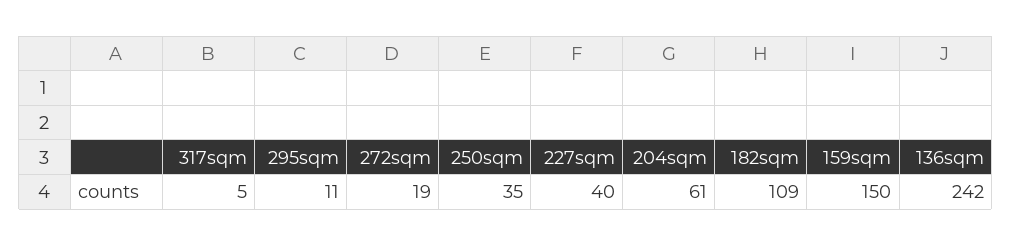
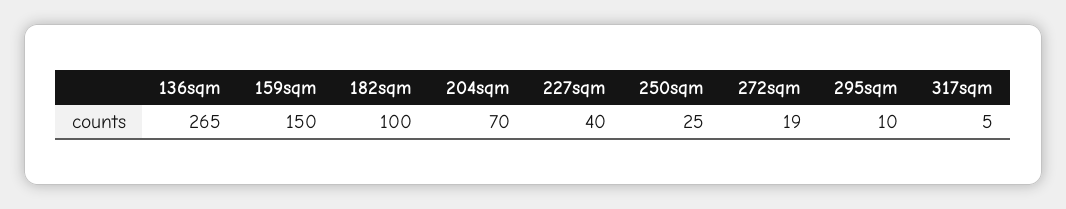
295sqm: 11 -> 10
250sqm: 35 -> 25
204sqm: 61 -> 70
182sqm: 109 -> 100
136sqm: 242 -> 265

